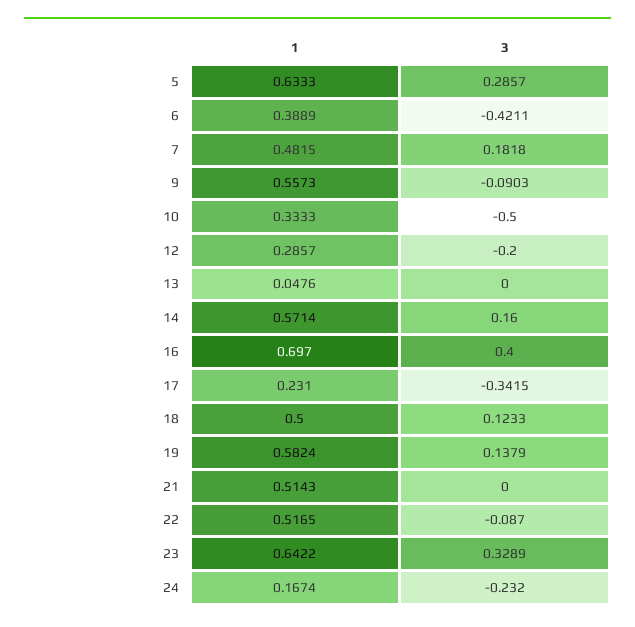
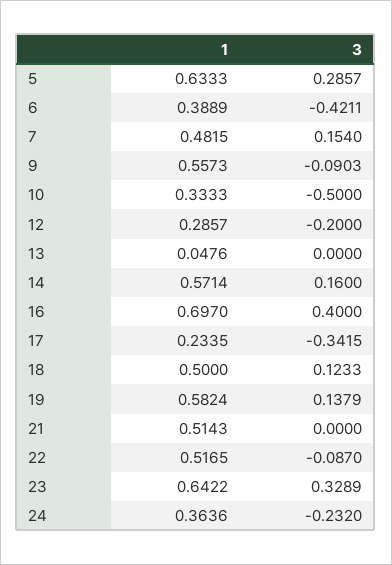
3, 7: 0.1818 -> 0.154
1, 17: 0.231 -> 0.2335
1, 24: 0.1674 -> 0.3636

